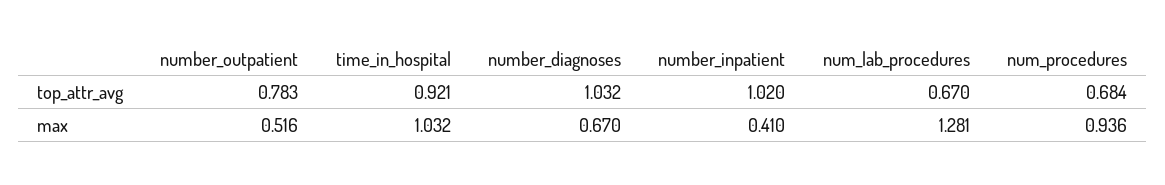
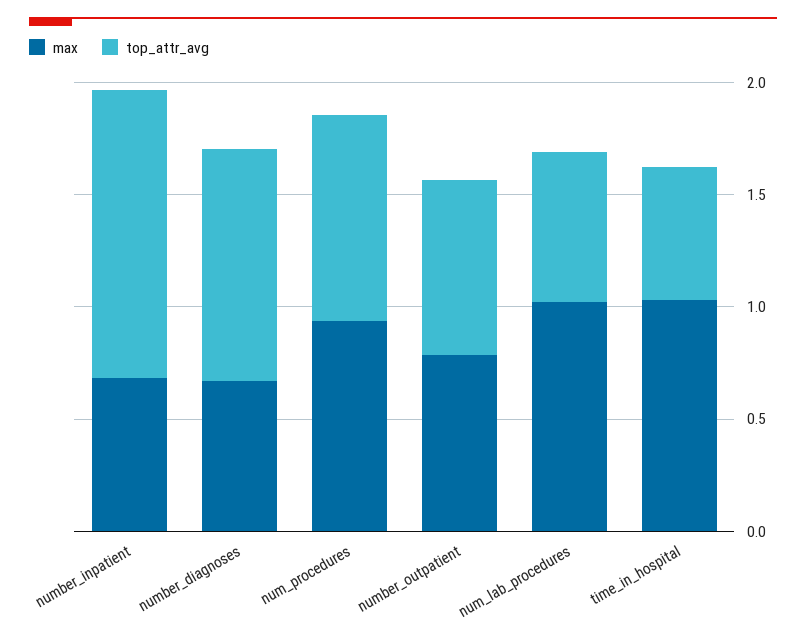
top_attr_avg, time_in_hospital: 0.921 -> 0.6
top_attr_avg, number_inpatient: 1.02 -> 1.3
top_attr_avg, num_procedures: 0.684 -> 0.9
max, number_outpatient: 0.516 -> 0.8
max, number_inpatient: 0.41 -> 0.7
max, num_lab_procedures: 1.281 -> 1

